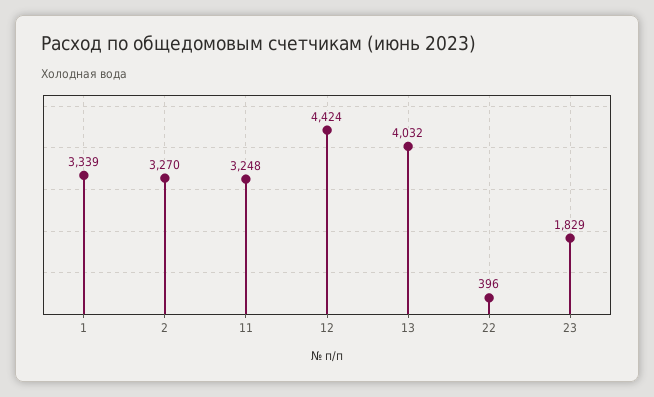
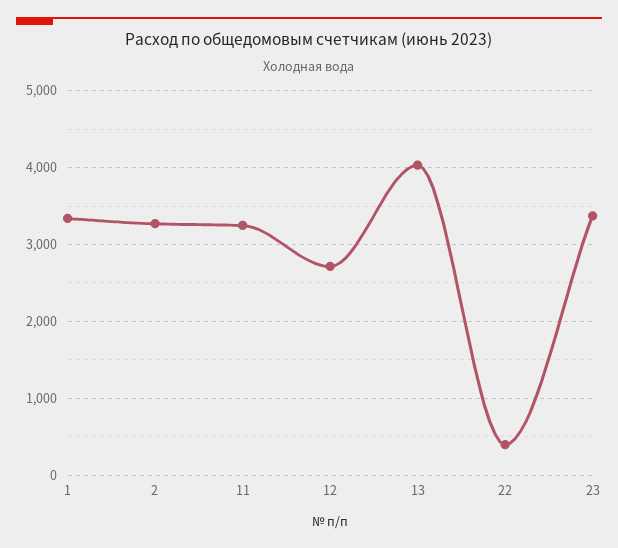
12: 4424 -> 2700
23: 1829 -> 3400

